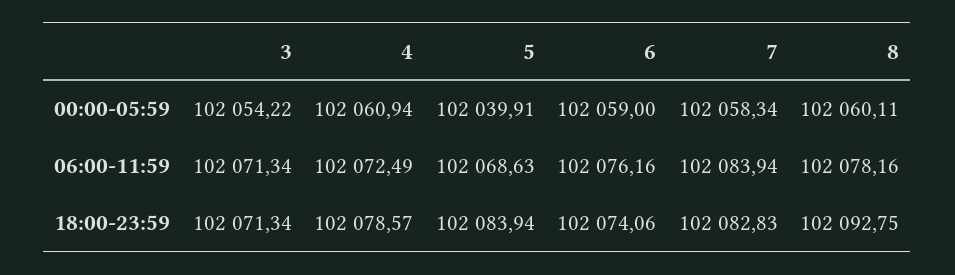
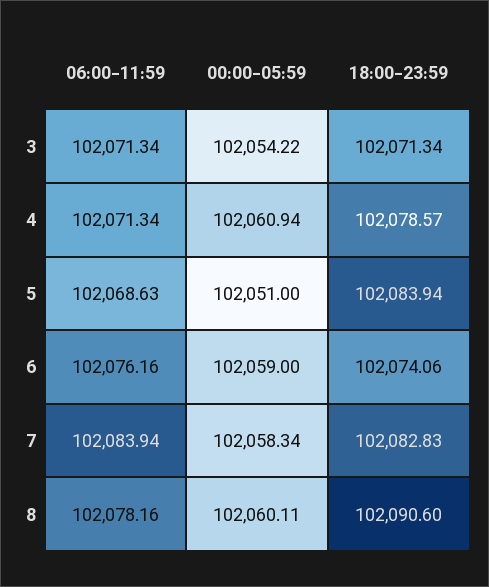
5, 00:00-05:59: 102039.91 -> 102051
4, 06:00-11:59: 102072.49 -> 102071.34
8, 18:00-23:59: 102092.75 -> 102090.6

